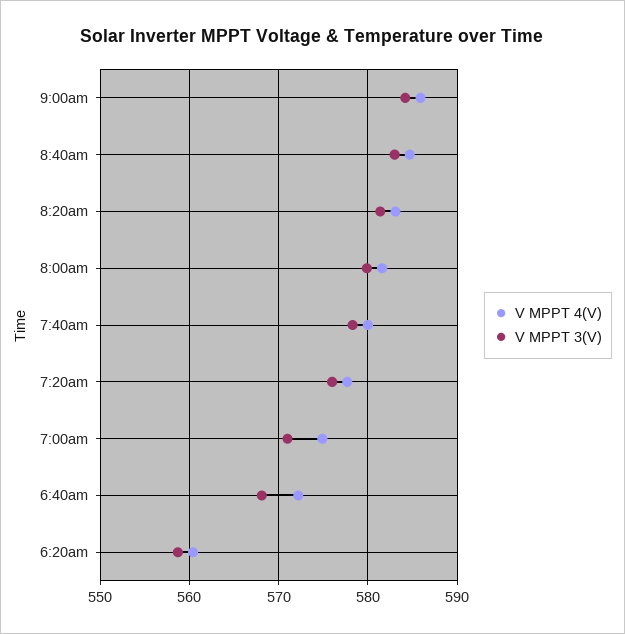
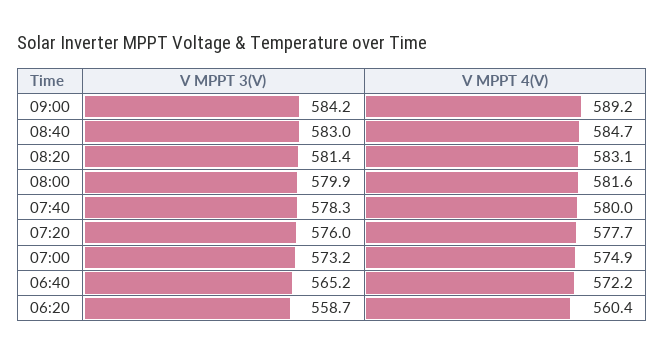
V MPPT 4(V), 9:00am: 586 -> 589.2
V MPPT 3(V), 7:00am: 571 -> 573.2
V MPPT 3(V), 6:40am: 568 -> 565.2

